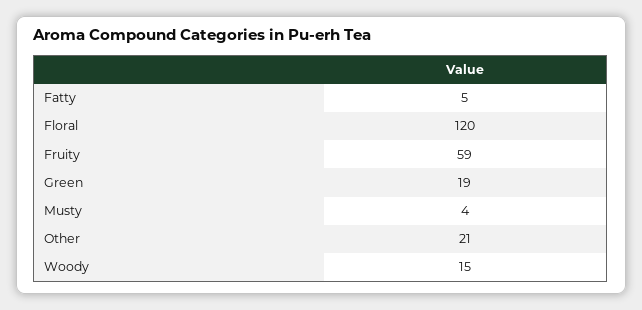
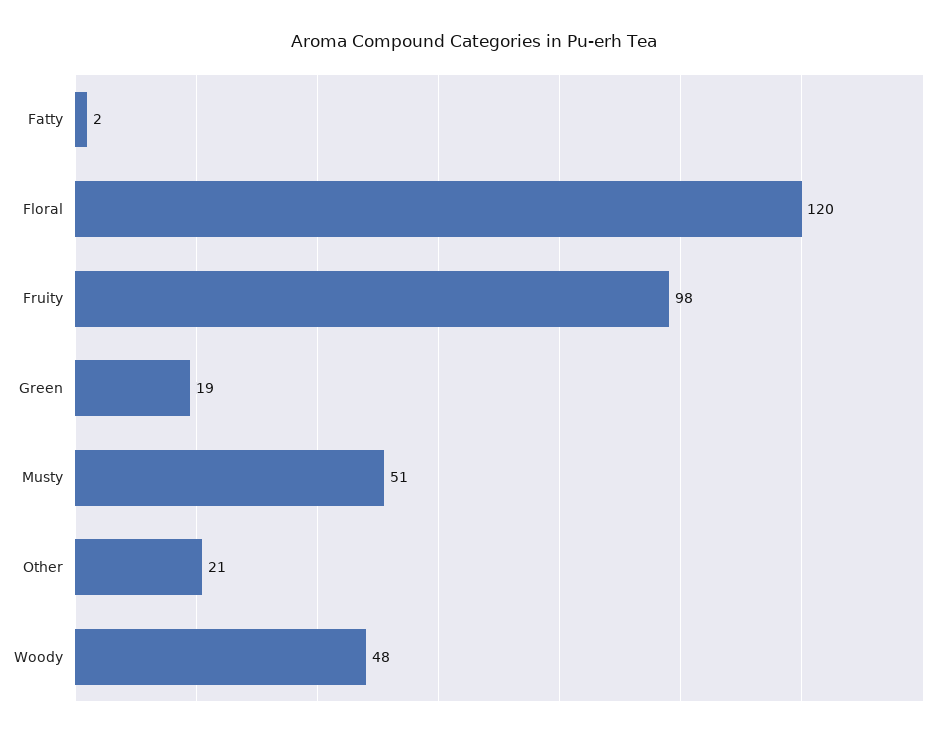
Fatty: 5 -> 2
Fruity: 59 -> 98
Musty: 4 -> 51
Woody: 15 -> 48

